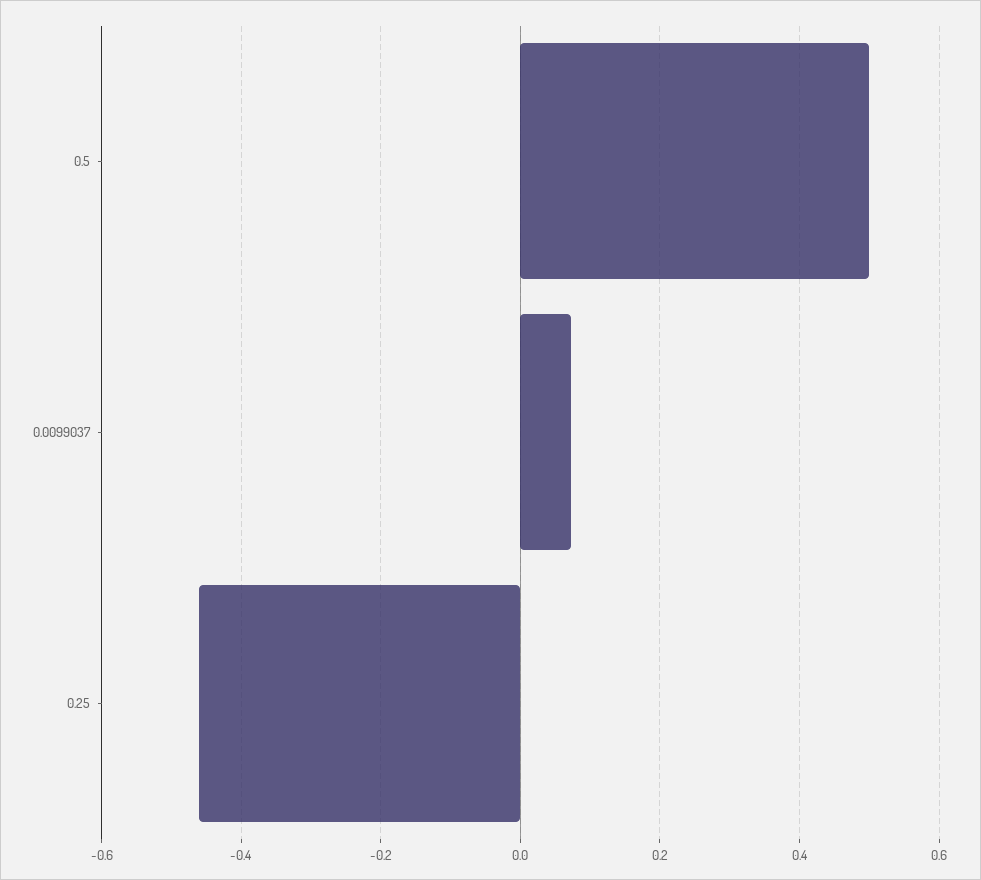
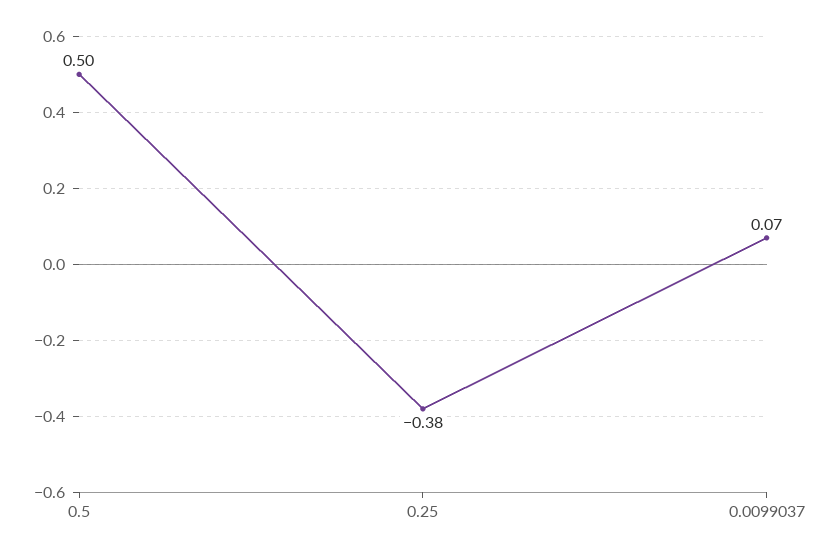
0.25: -0.46 -> -0.38

